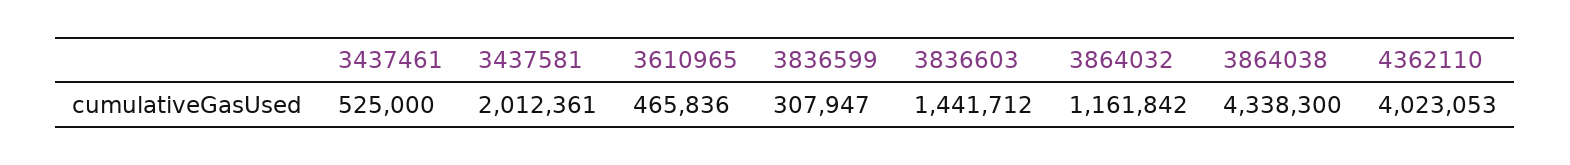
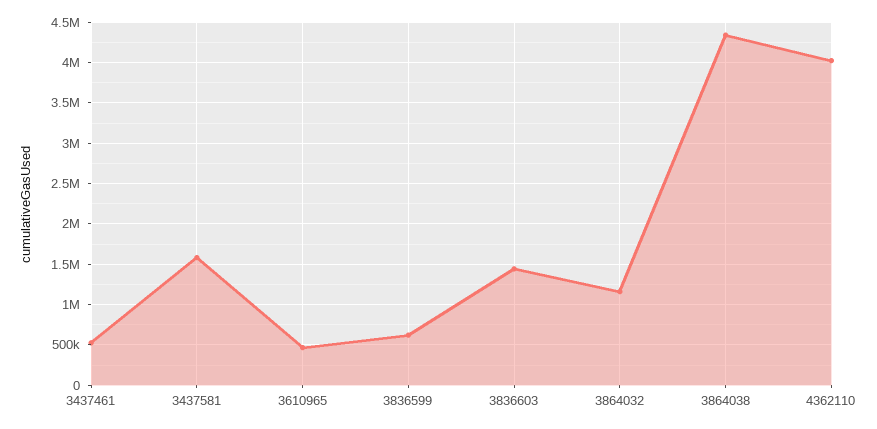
3437581: 2012361 -> 1600000
3836599: 307947 -> 600000

